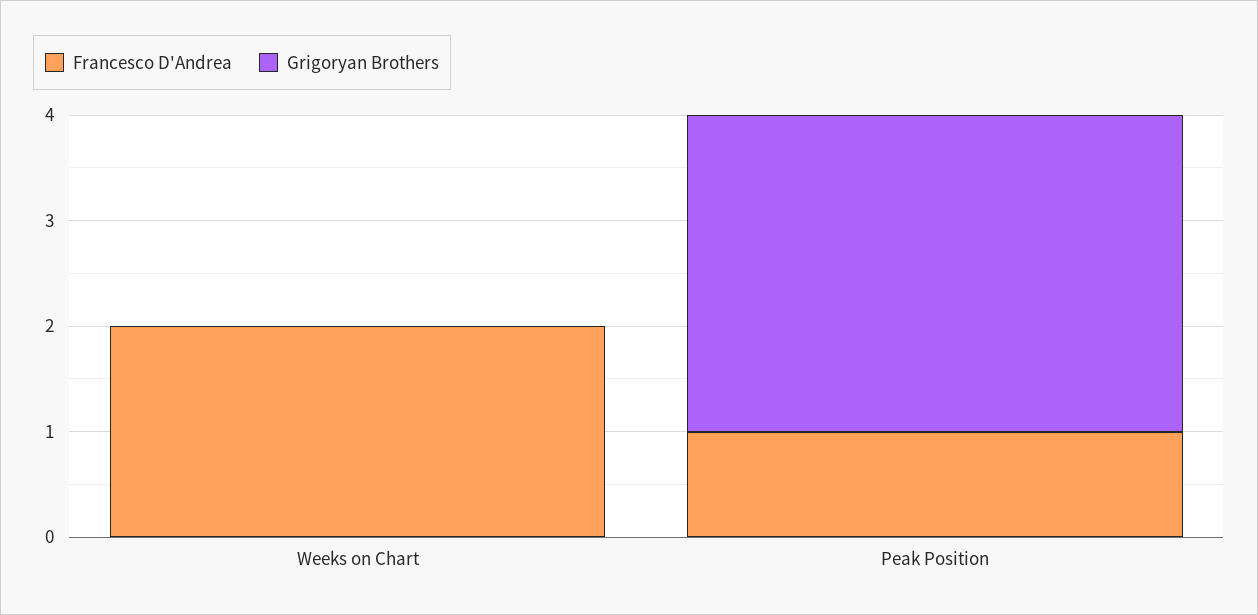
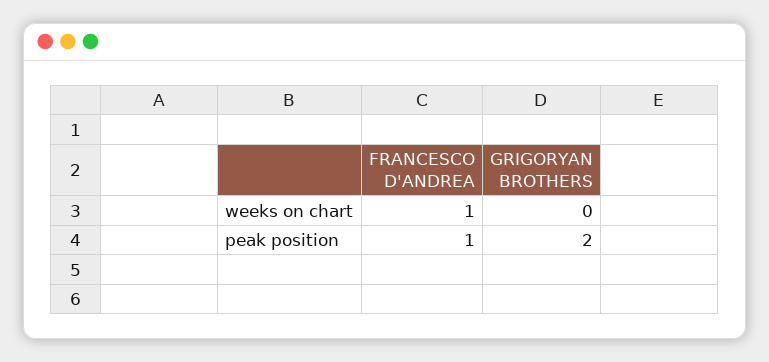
Francesco D'Andrea, Weeks on Chart: 2 -> 1
Grigoryan Brothers, Peak Position: 3 -> 2

